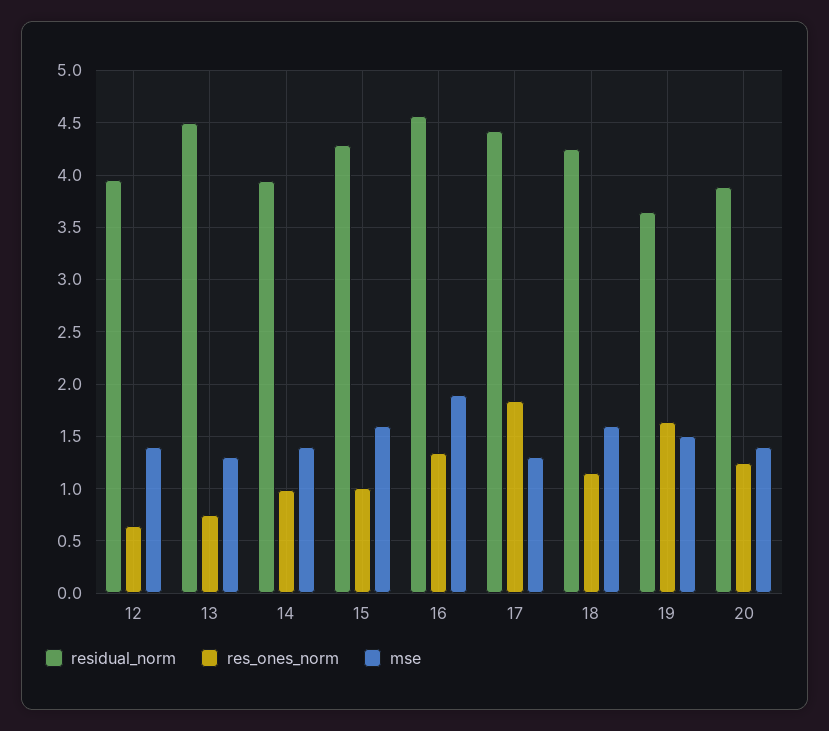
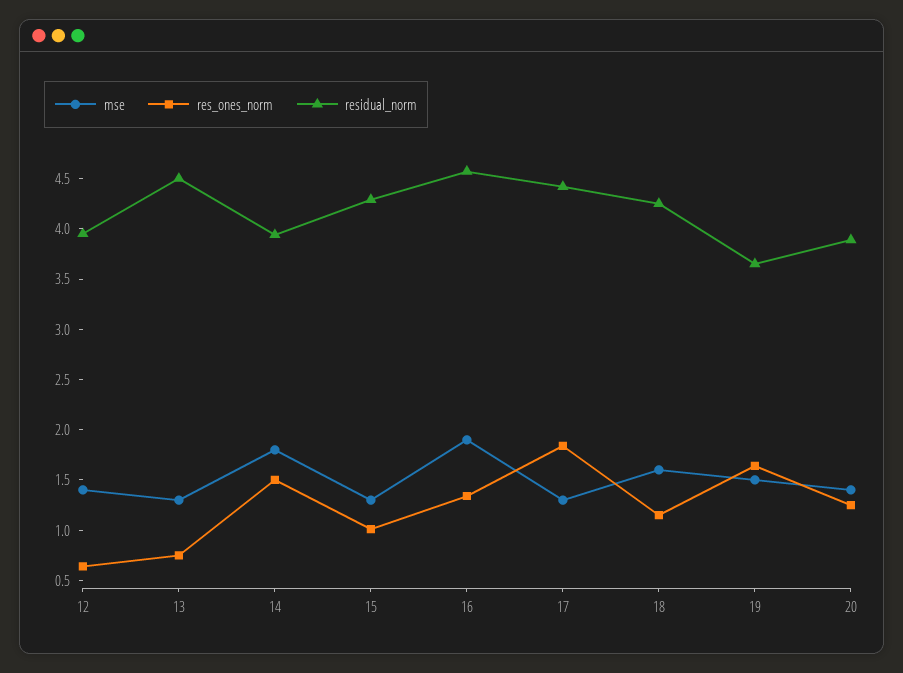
res_ones_norm, 14: 1 -> 1.5
mse, 14: 1.4 -> 1.8
mse, 15: 1.6 -> 1.3

